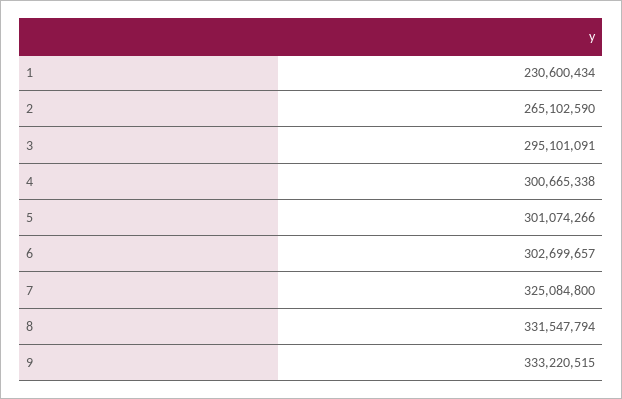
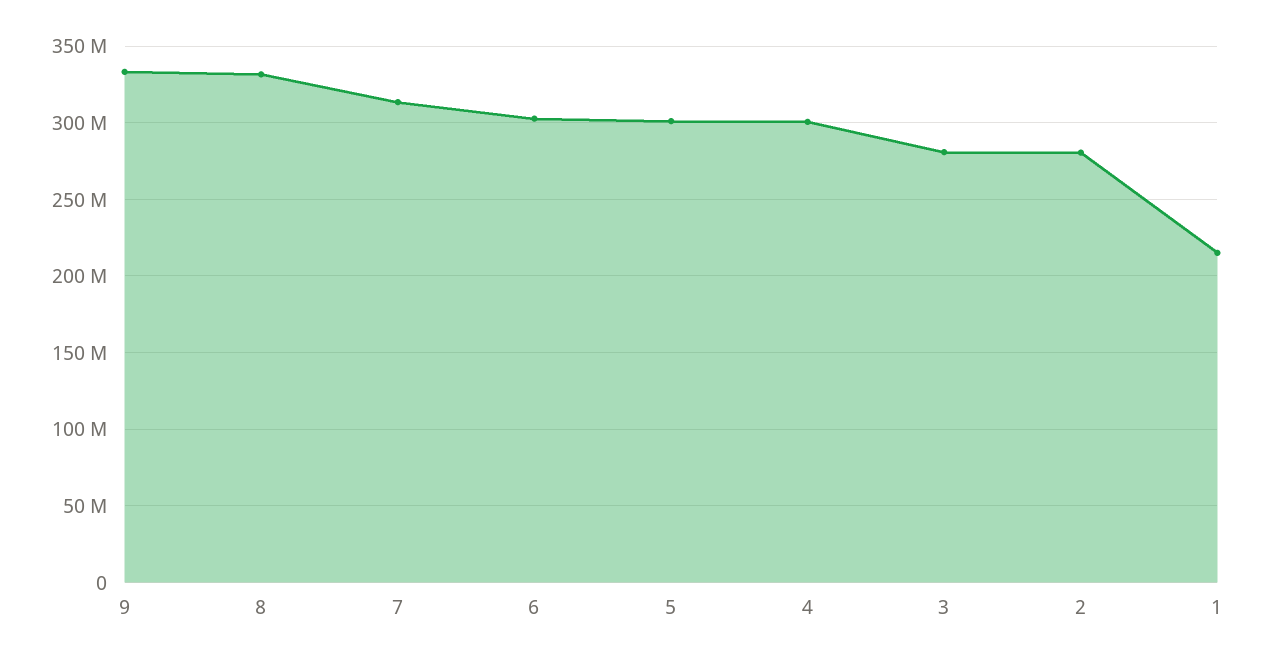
1: 230600434 -> 215000000
2: 265102590 -> 280000000
3: 295101091 -> 280000000
7: 325084800 -> 315000000

